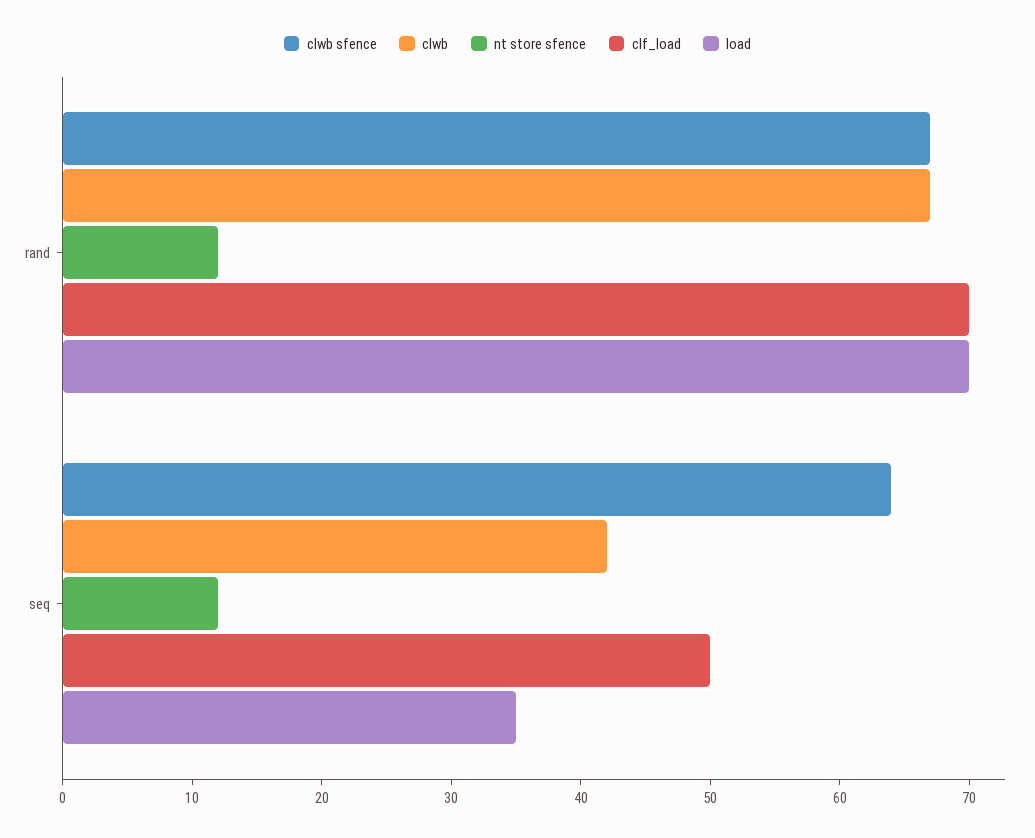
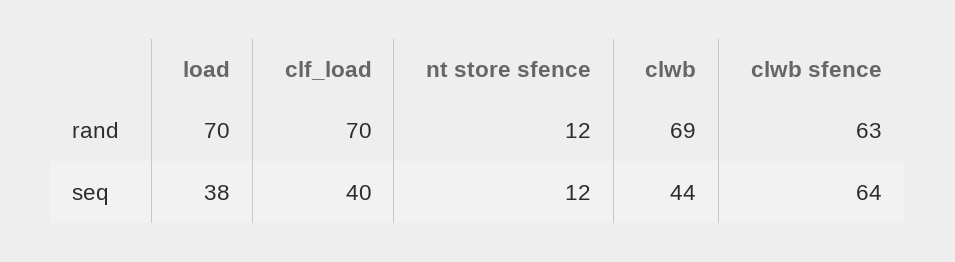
clwb sfence, rand: 67 -> 63
clwb, rand: 67 -> 69
clwb, seq: 42 -> 44
clf_load, seq: 50 -> 40
load, seq: 35 -> 38

